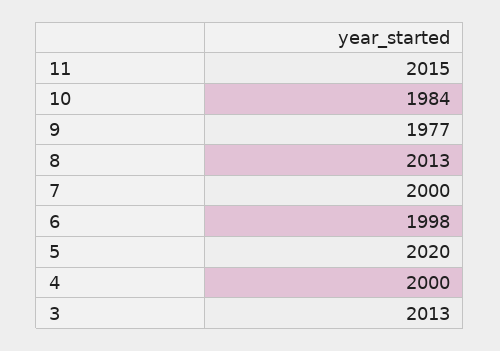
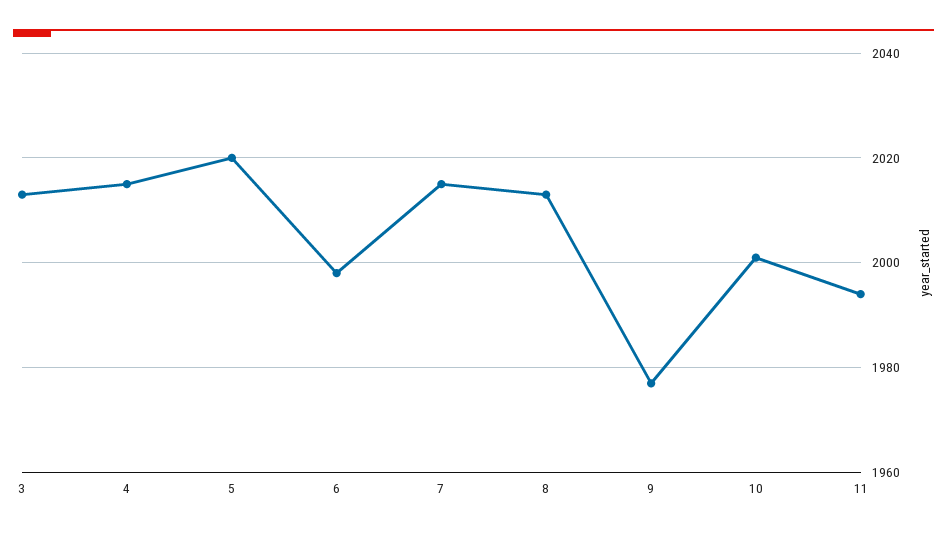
11: 2015 -> 1995
10: 1984 -> 2000
7: 2000 -> 2015
4: 2000 -> 2015

